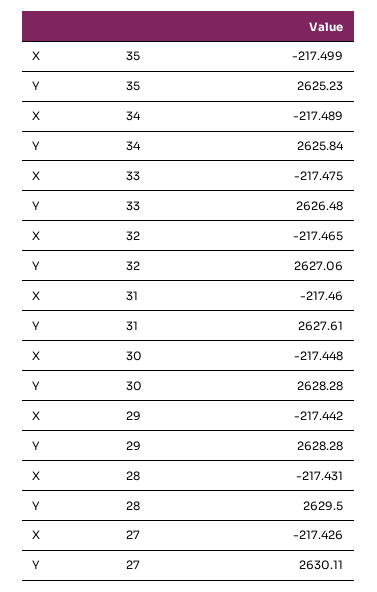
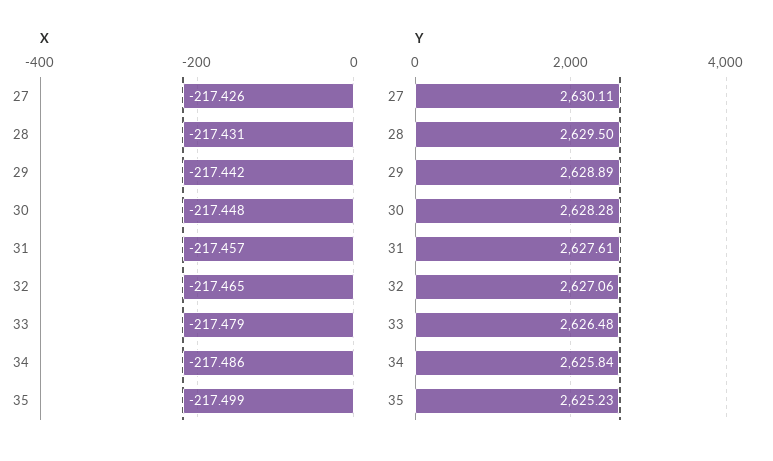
X, 34: -217.489 -> -217.486
X, 33: -217.475 -> -217.479
X, 31: -217.46 -> -217.457
Y, 29: 2628.28 -> 2628.89

